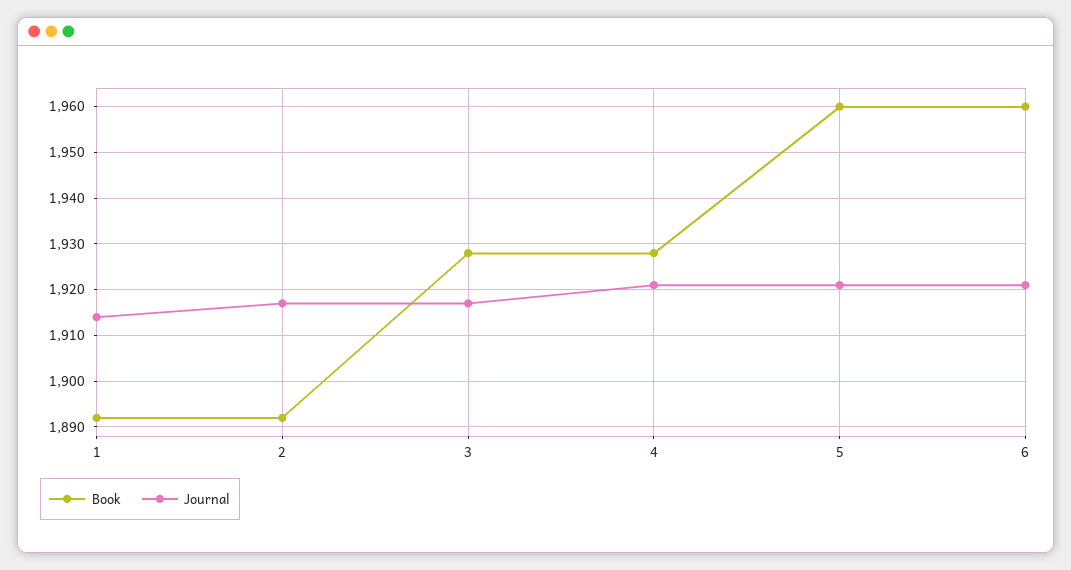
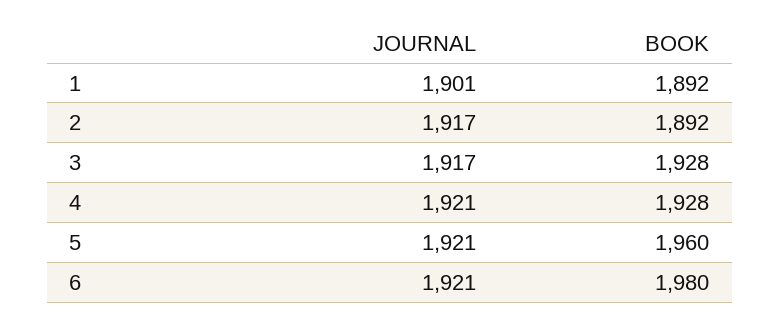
Journal, 1: 1915 -> 1901
Book, 6: 1960 -> 1980

